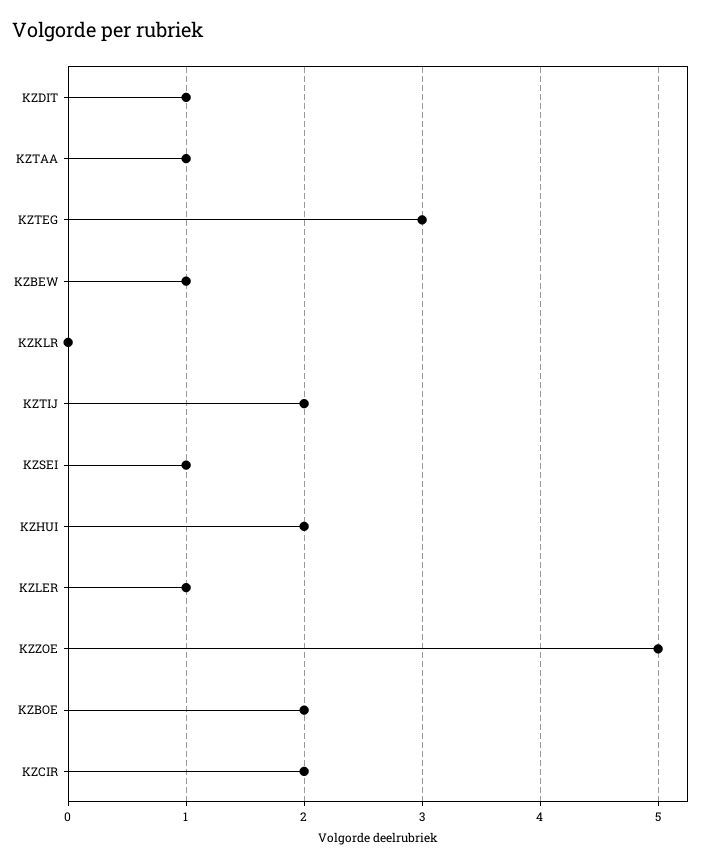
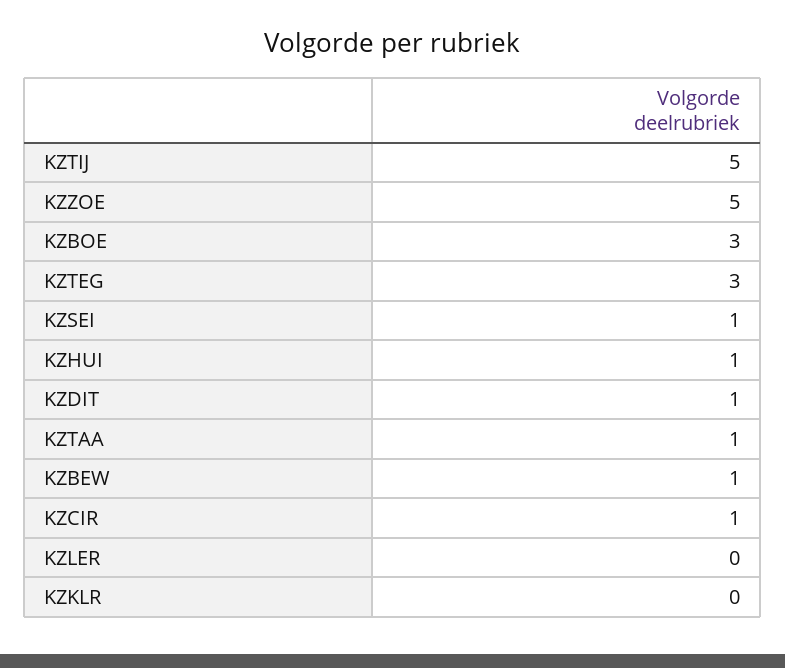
KZTIJ: 2 -> 5
KZHUI: 2 -> 1
KZLER: 1 -> 0
KZBOE: 2 -> 3
KZCIR: 2 -> 1

